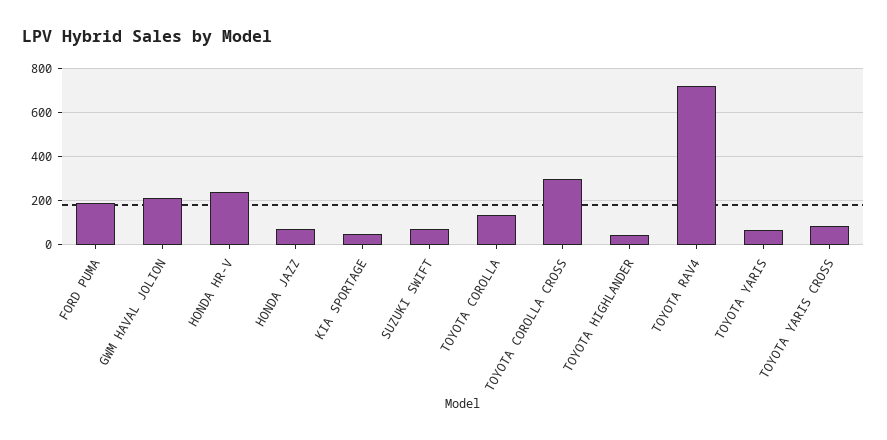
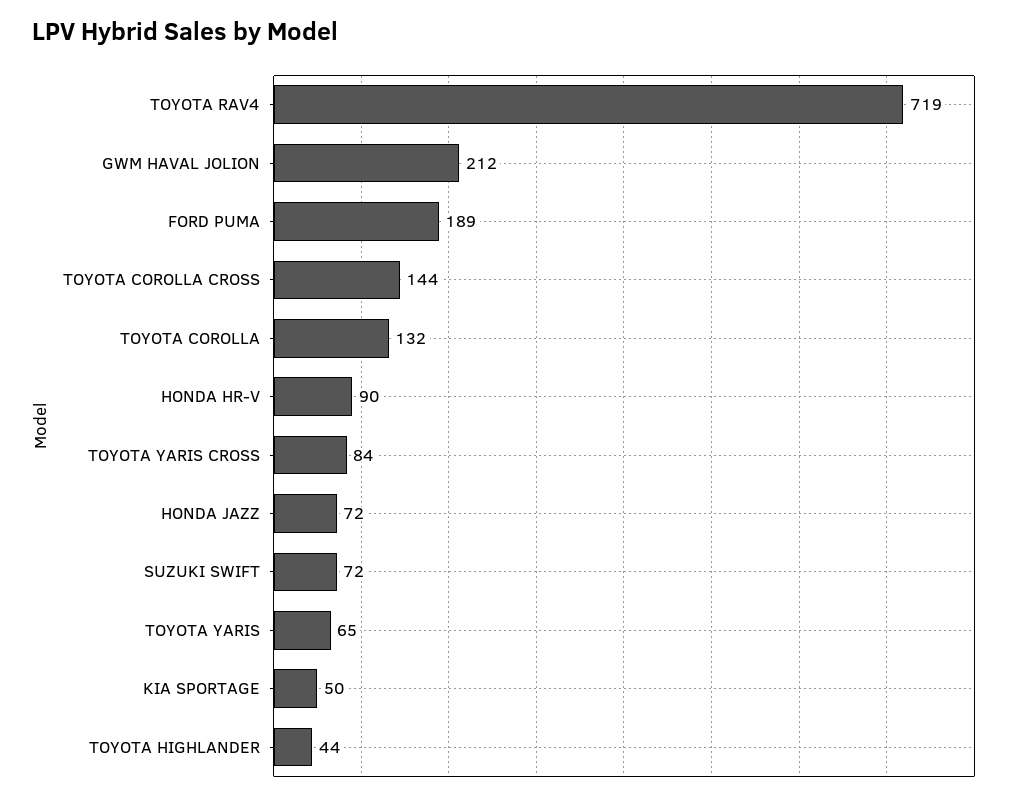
HONDA HR-V: 250 -> 90
TOYOTA COROLLA CROSS: 300 -> 144

